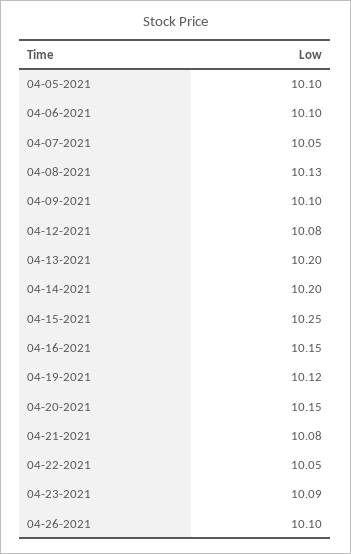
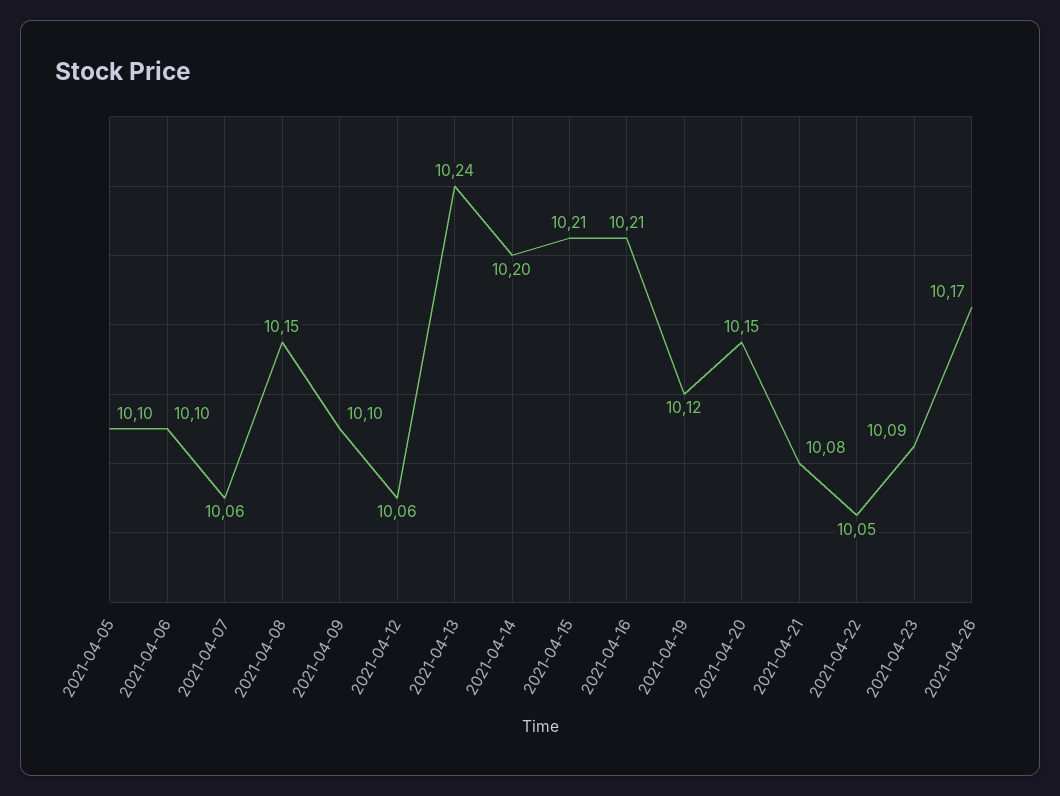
04-07-2021: 10.05 -> 10.06
04-08-2021: 10.13 -> 10.15
04-12-2021: 10.08 -> 10.06
04-13-2021: 10.2 -> 10.24
04-15-2021: 10.25 -> 10.21
04-16-2021: 10.15 -> 10.21
04-26-2021: 10.1 -> 10.17

